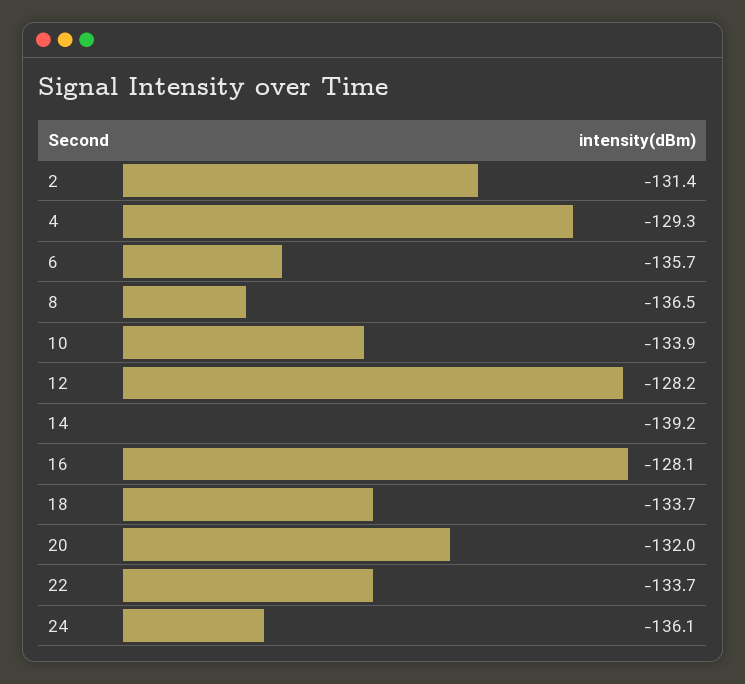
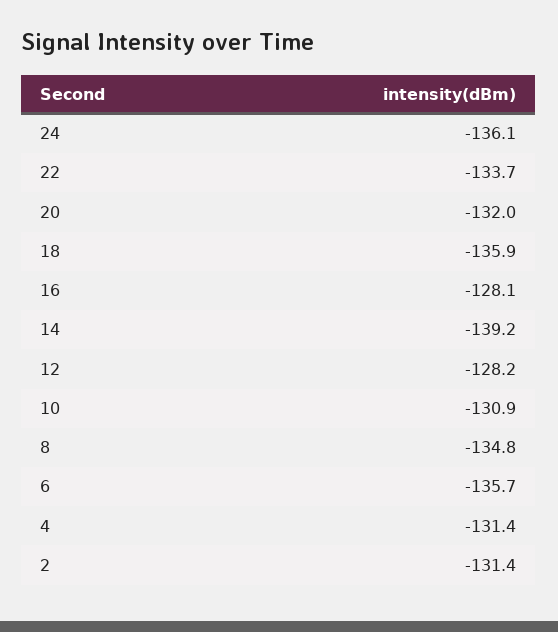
4: -129.3 -> -131.4
8: -136.5 -> -134.8
10: -133.9 -> -130.9
18: -133.7 -> -135.9

